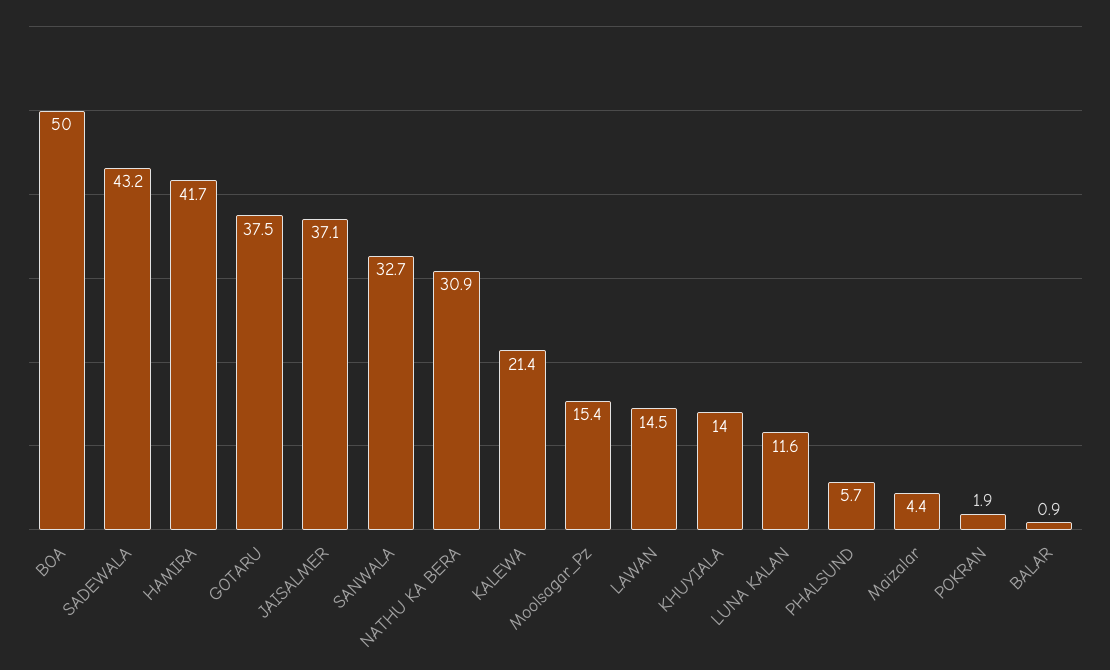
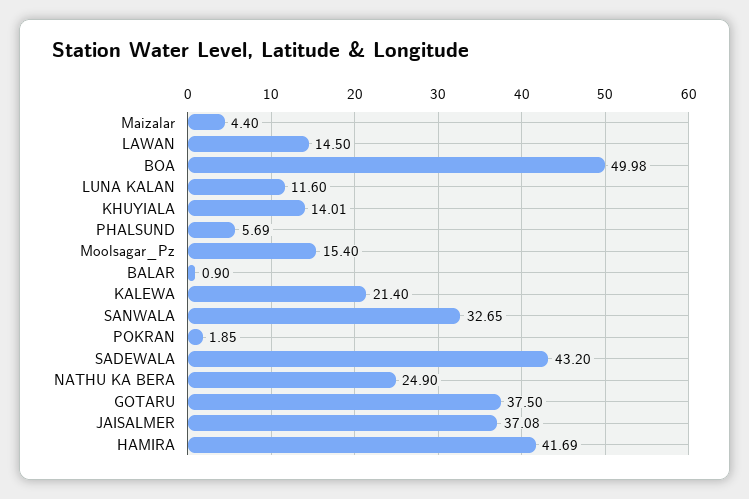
NATHU KA BERA: 30.9 -> 24.9

